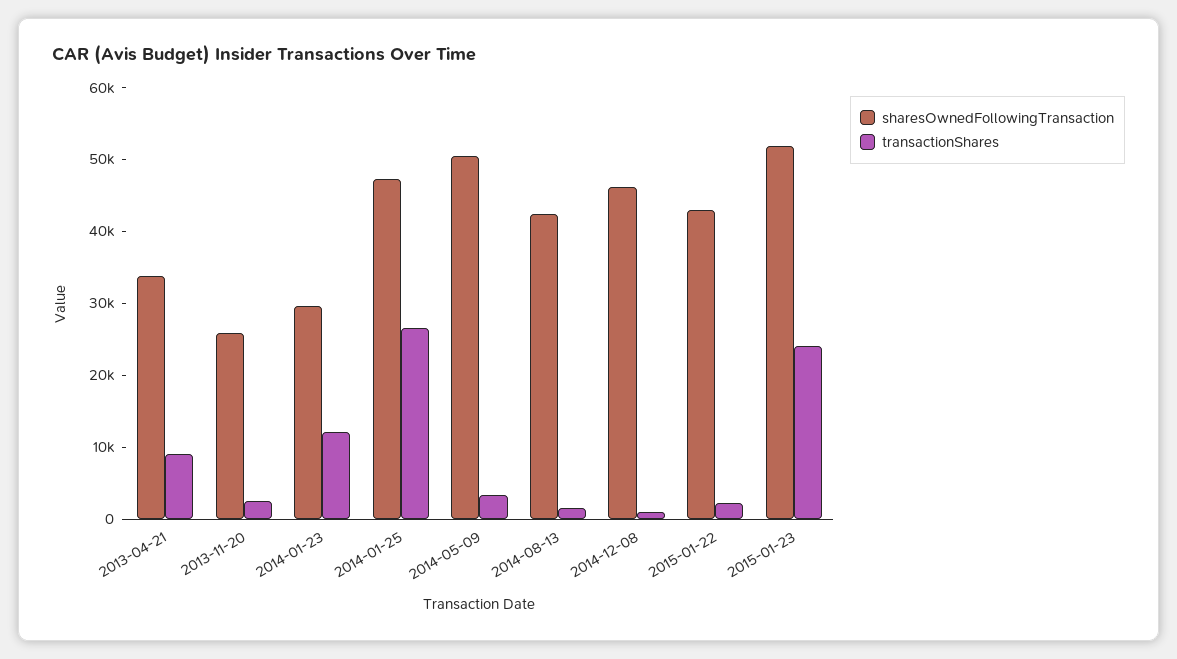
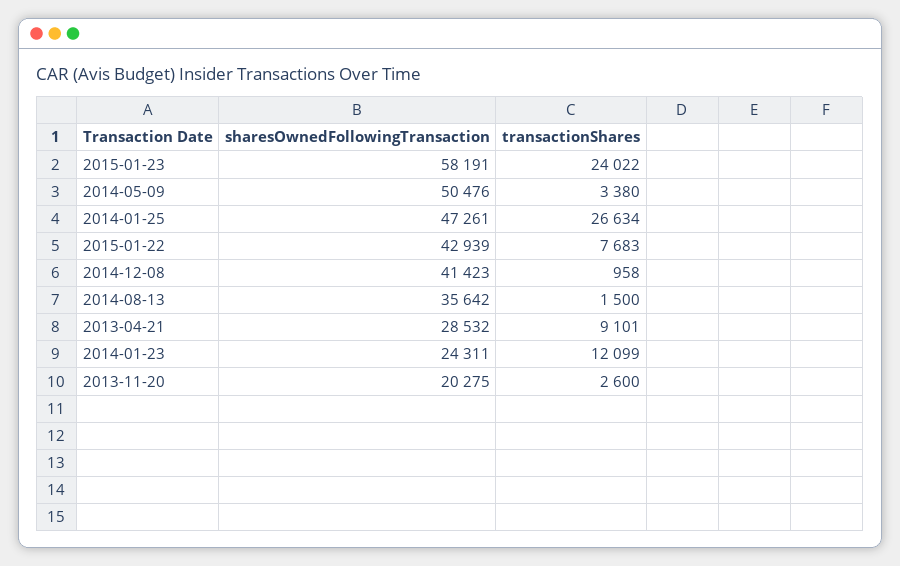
sharesOwnedFollowingTransaction, 2013-04-21: 34000 -> 28532
sharesOwnedFollowingTransaction, 2013-11-20: 26000 -> 20275
sharesOwnedFollowingTransaction, 2014-01-23: 30000 -> 24311
sharesOwnedFollowingTransaction, 2014-08-13: 42000 -> 35642
sharesOwnedFollowingTransaction, 2014-12-08: 46000 -> 41423
transactionShares, 2015-01-22: 2000 -> 7683
sharesOwnedFollowingTransaction, 2015-01-23: 52000 -> 58191

